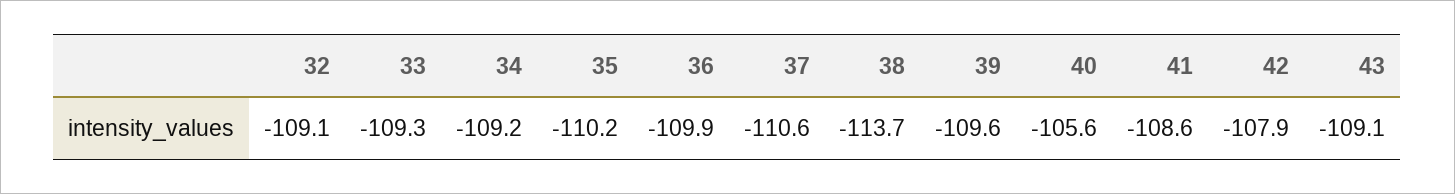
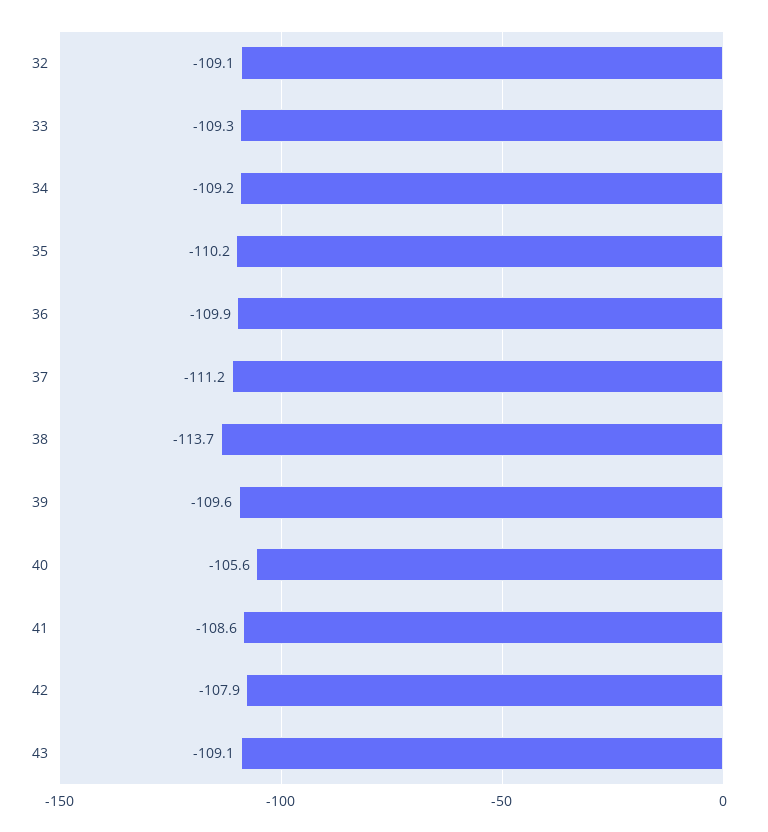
37: -110.6 -> -111.2

